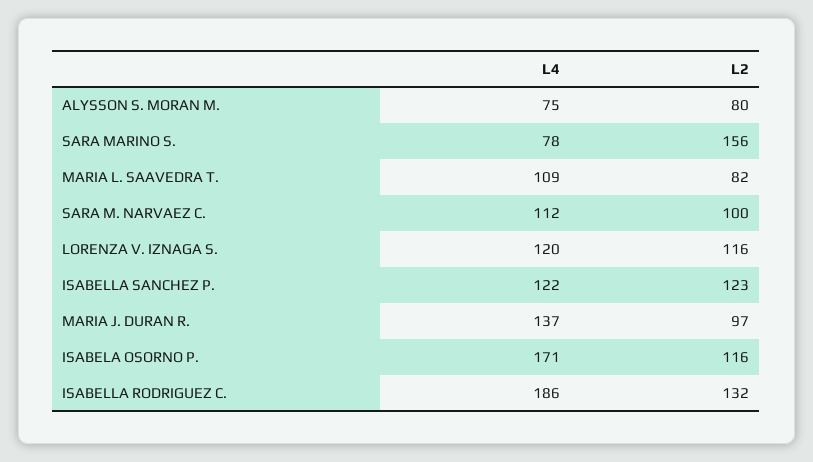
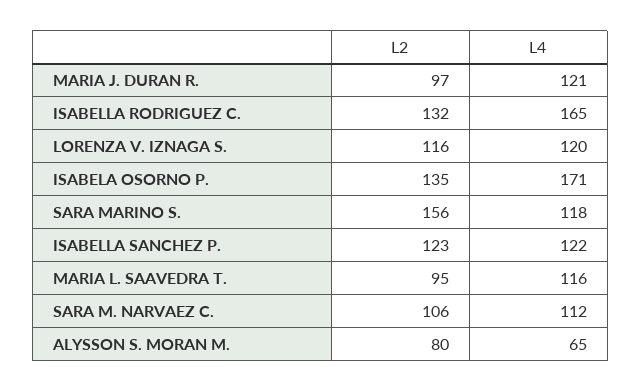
L4, ALYSSON S. MORAN M.: 75 -> 65
L4, SARA MARINO S.: 78 -> 118
L4, MARIA L. SAAVEDRA T.: 109 -> 116
L2, MARIA L. SAAVEDRA T.: 82 -> 95
L2, SARA M. NARVAEZ C.: 100 -> 106
L4, MARIA J. DURAN R.: 137 -> 121
L2, ISABELA OSORNO P.: 116 -> 135
L4, ISABELLA RODRIGUEZ C.: 186 -> 165

